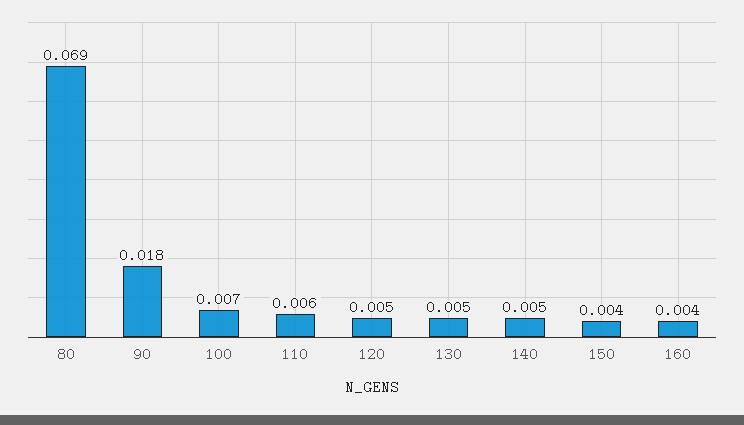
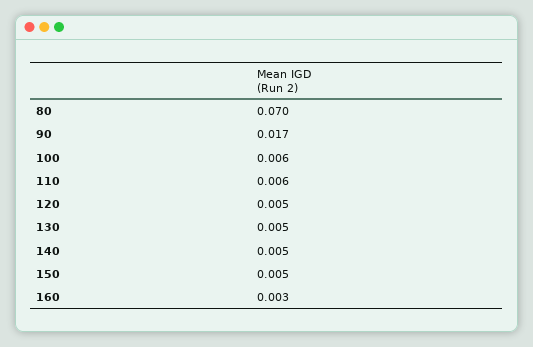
80: 0.069 -> 0.07
90: 0.018 -> 0.017
100: 0.007 -> 0.006
150: 0.004 -> 0.005
160: 0.004 -> 0.003

